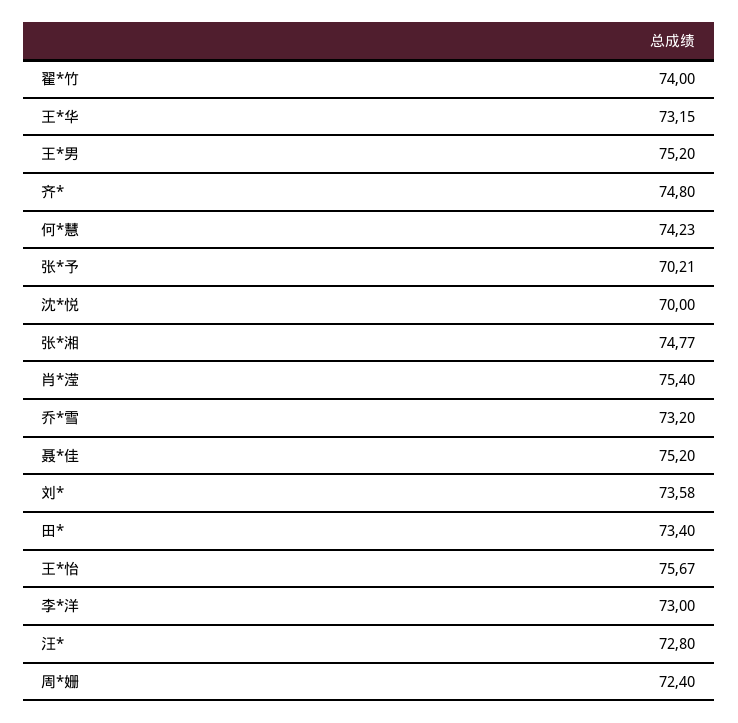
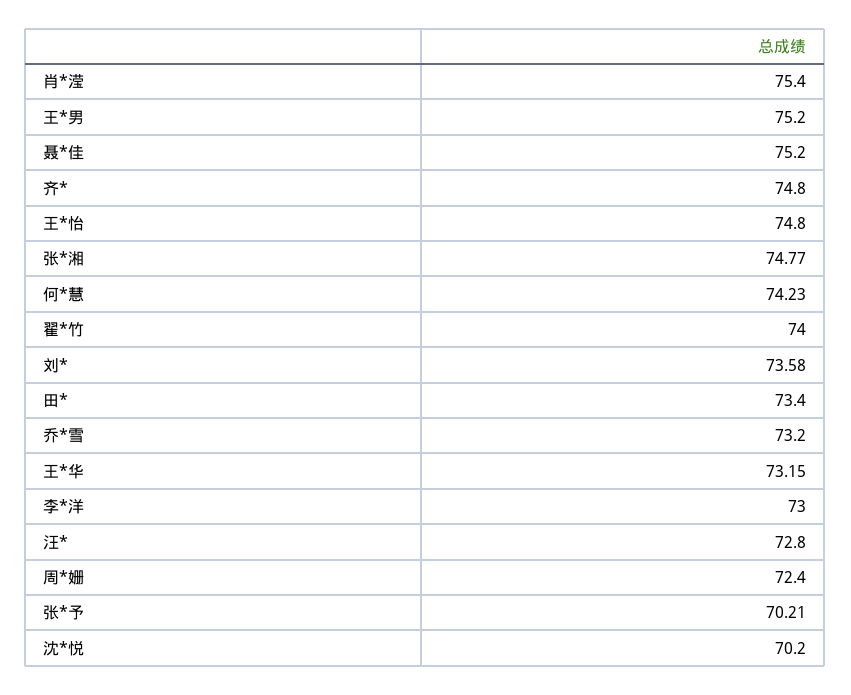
沈*悦: 70 -> 70.2
王*怡: 75.67 -> 74.8

